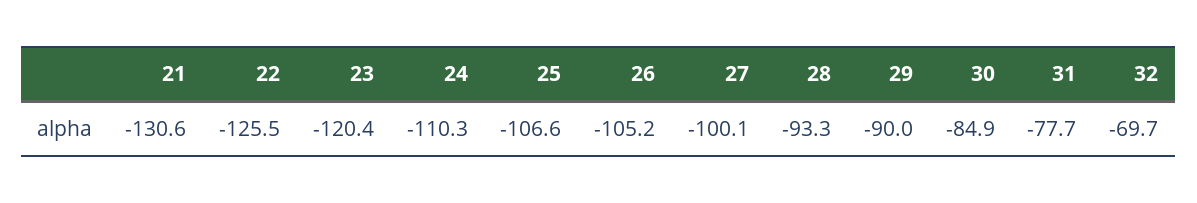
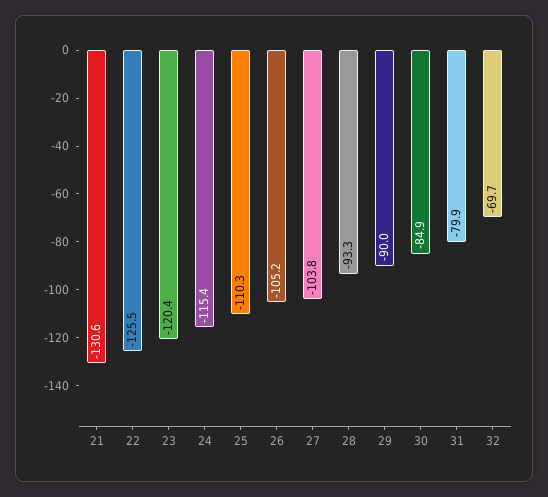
24: -110.3 -> -115.4
25: -106.6 -> -110.3
27: -100.1 -> -103.8
31: -77.7 -> -79.9

